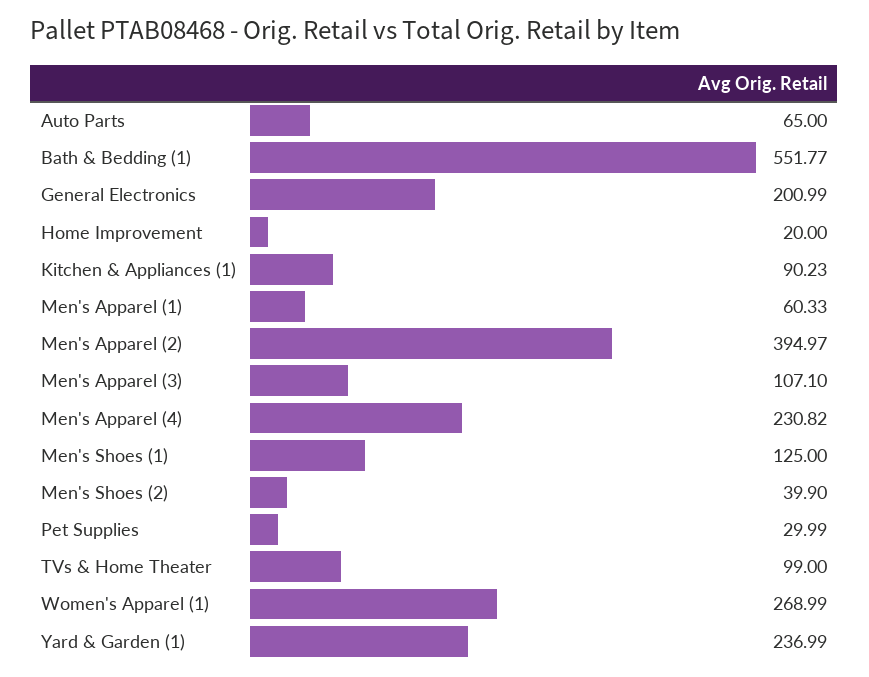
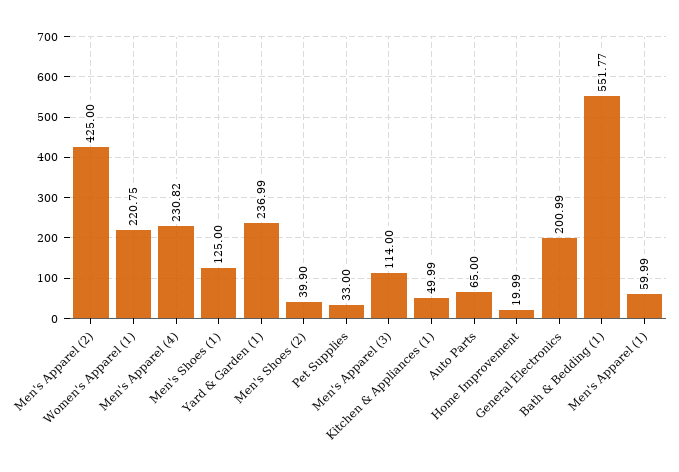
Home Improvement: 20 -> 19.99
Kitchen & Appliances (1): 90.23 -> 49.99
Men's Apparel (1): 60.33 -> 59.99
Men's Apparel (2): 394.97 -> 425
Men's Apparel (3): 107.1 -> 114
Pet Supplies: 29.99 -> 33
TVs & Home Theater: 99 -> none
Women's Apparel (1): 268.99 -> 220.75

